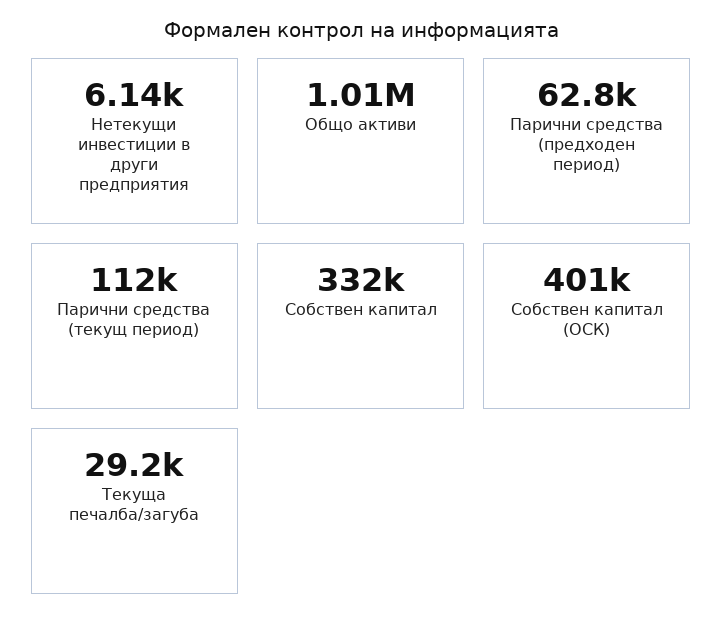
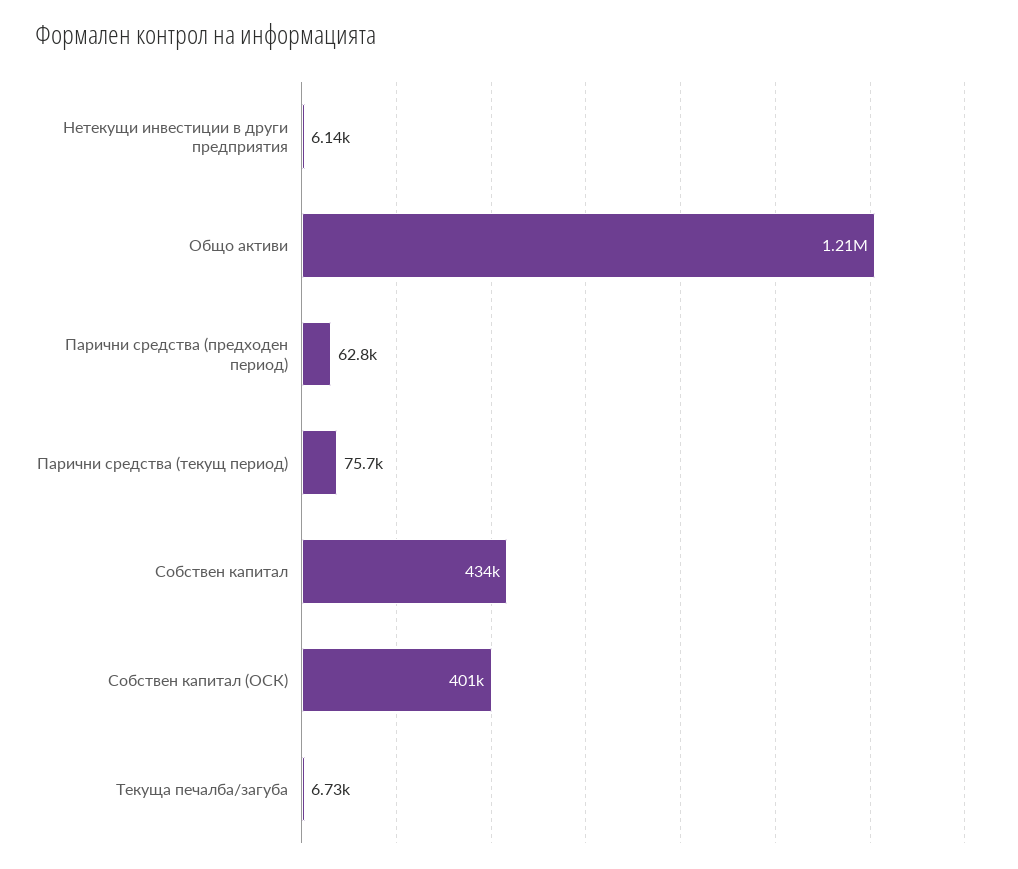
Общо активи: 1010000 -> 1210000
Парични средства (текущ период): 112000 -> 75700
Собствен капитал: 332000 -> 434000
Текуща печалба/загуба: 29200 -> 6730

